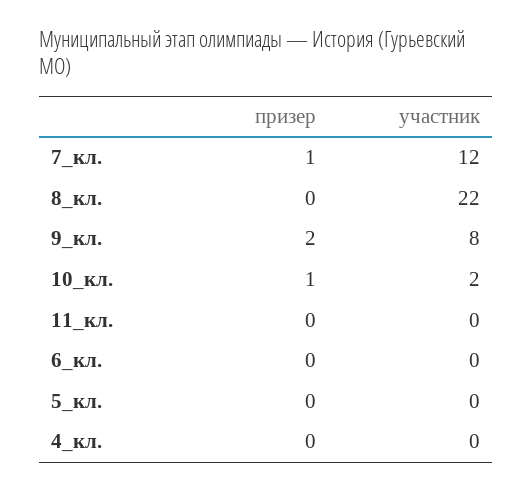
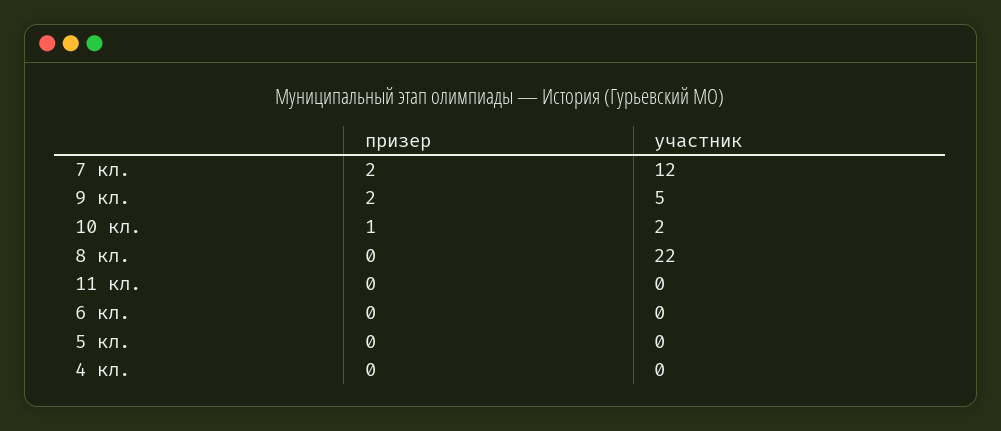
призер, 7_кл.: 1 -> 2
участник, 9_кл.: 8 -> 5

